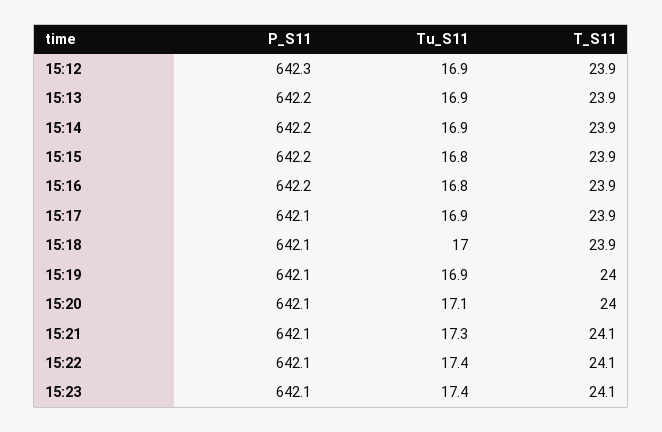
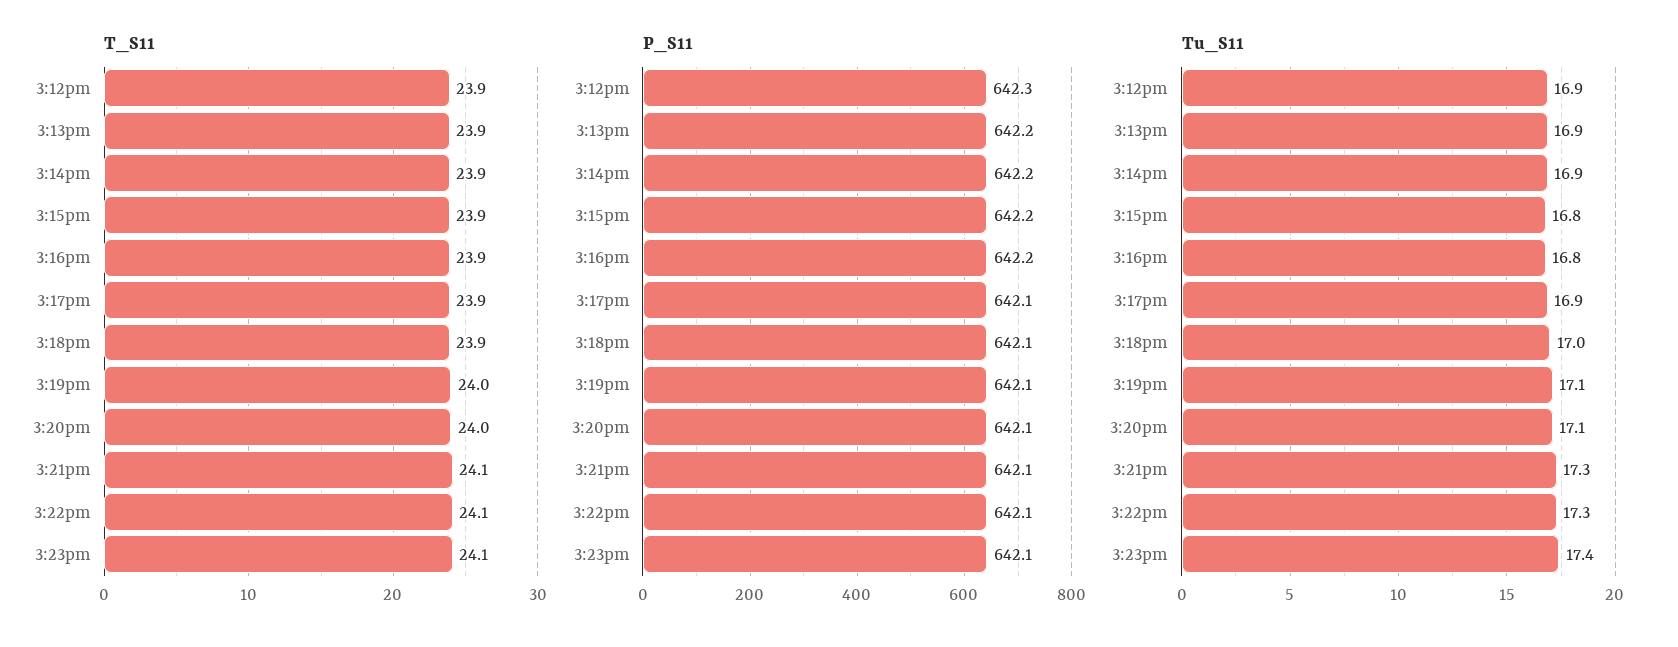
Tu_S11, 15:19: 16.9 -> 17.1
Tu_S11, 15:22: 17.4 -> 17.3

